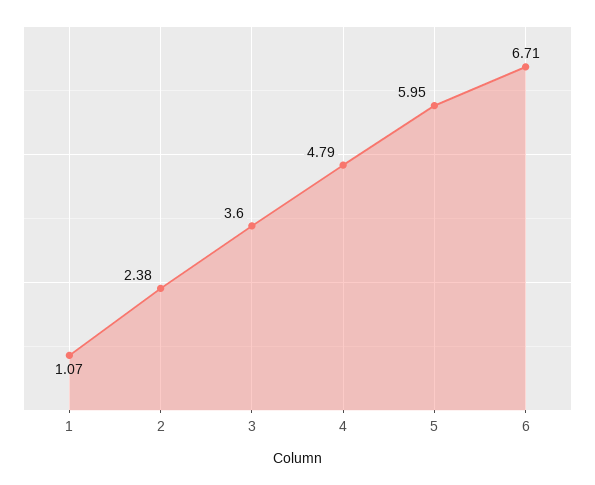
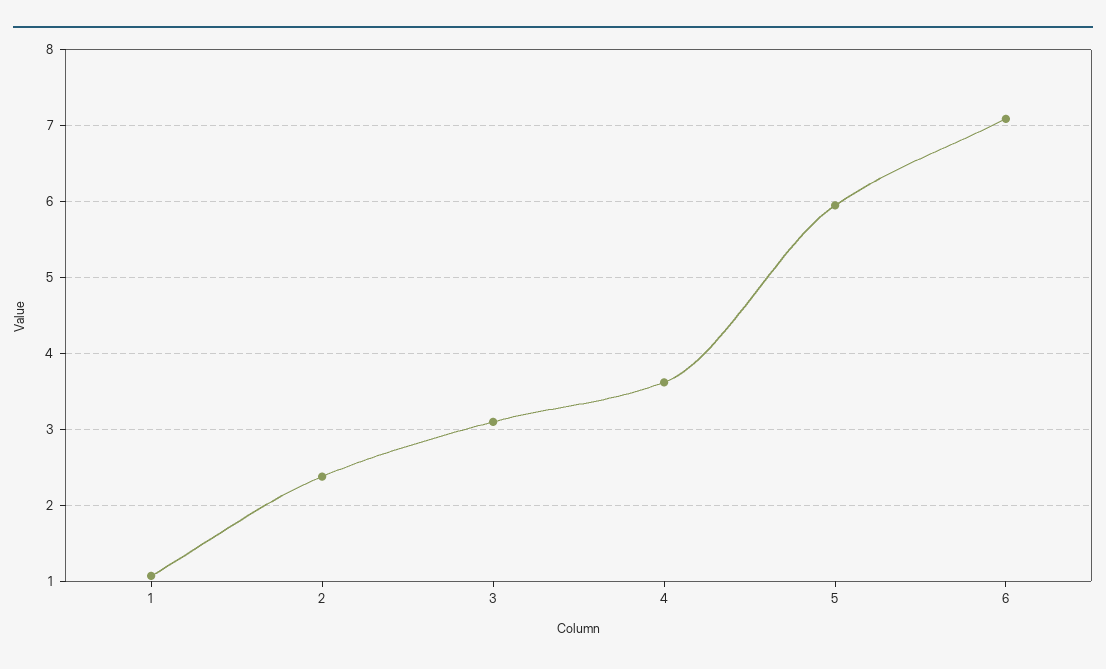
3: 3.6 -> 3.1
4: 4.79 -> 3.6
6: 6.71 -> 7.1

